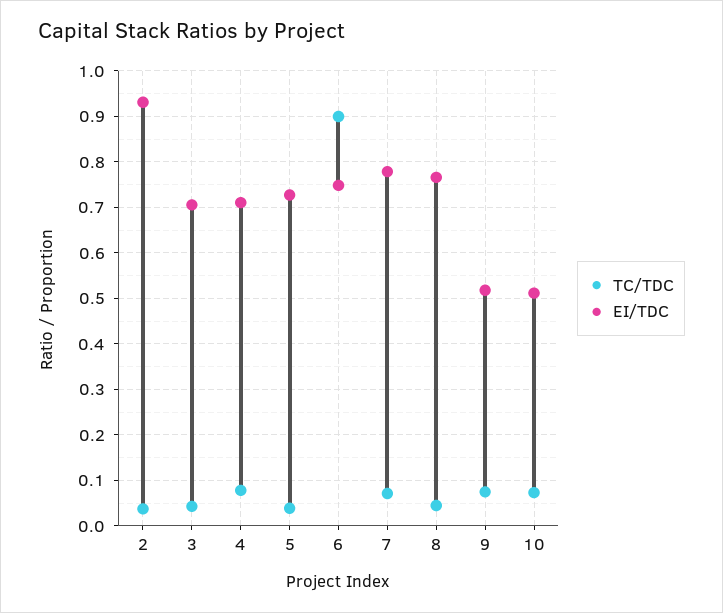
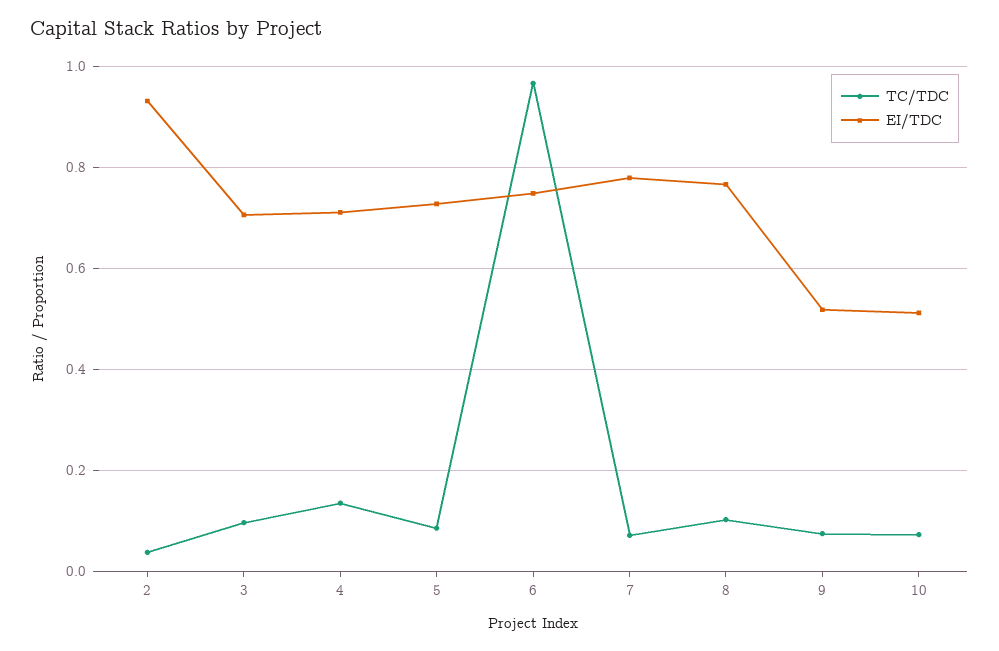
TC/TDC, 3: 0.04 -> 0.1
TC/TDC, 4: 0.08 -> 0.14
TC/TDC, 5: 0.04 -> 0.08
TC/TDC, 6: 0.9 -> 0.96
TC/TDC, 8: 0.04 -> 0.1

